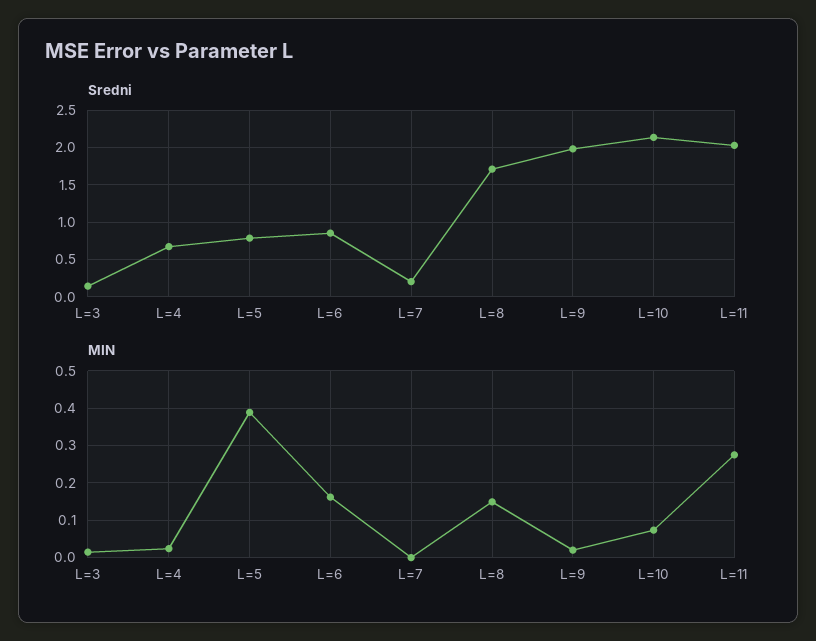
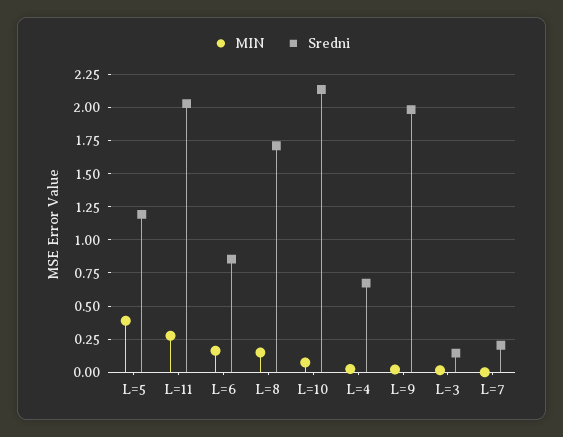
Sredni, L=5: 0.8 -> 1.2

